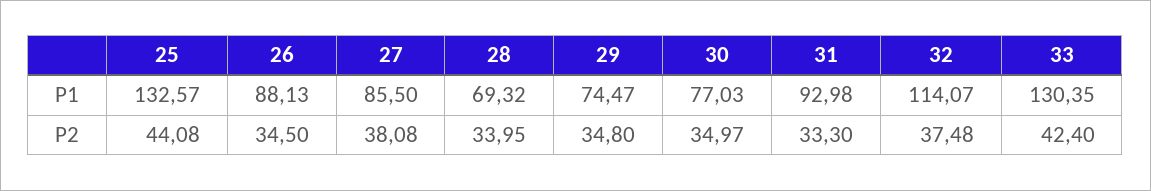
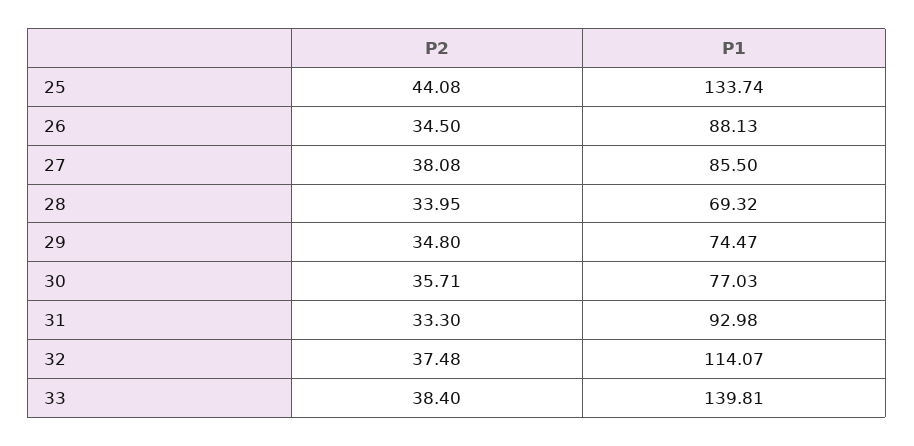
25, P1: 132.57 -> 133.74
33, P1: 130.35 -> 139.81
30, P2: 34.97 -> 35.71
33, P2: 42.4 -> 38.4

